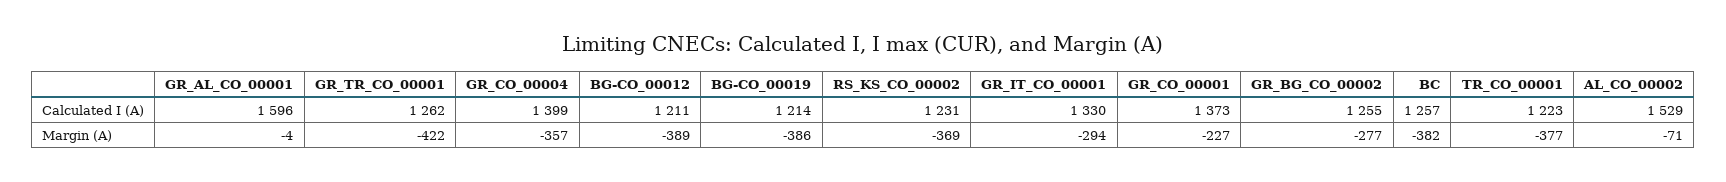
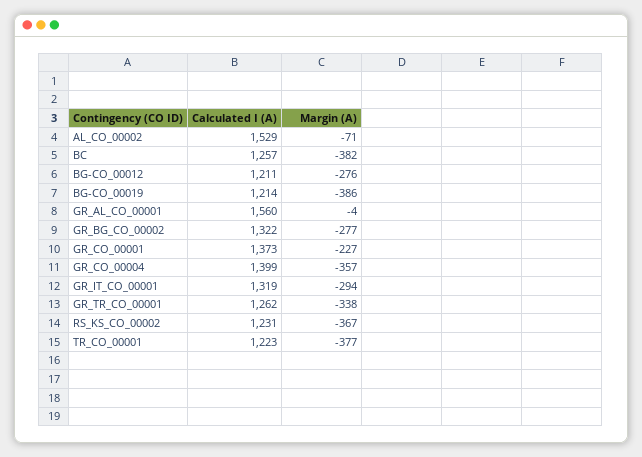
GR_AL_CO_00001, Calculated I (A): 1596 -> 1560
GR_IT_CO_00001, Calculated I (A): 1330 -> 1319
GR_BG_CO_00002, Calculated I (A): 1255 -> 1322
GR_TR_CO_00001, Margin (A): -422 -> -338
BG-CO_00012, Margin (A): -389 -> -276
RS_KS_CO_00002, Margin (A): -369 -> -367

